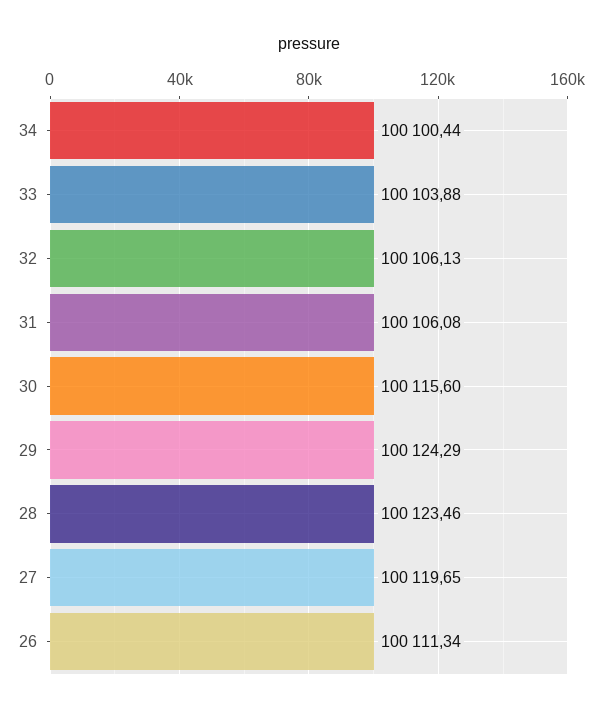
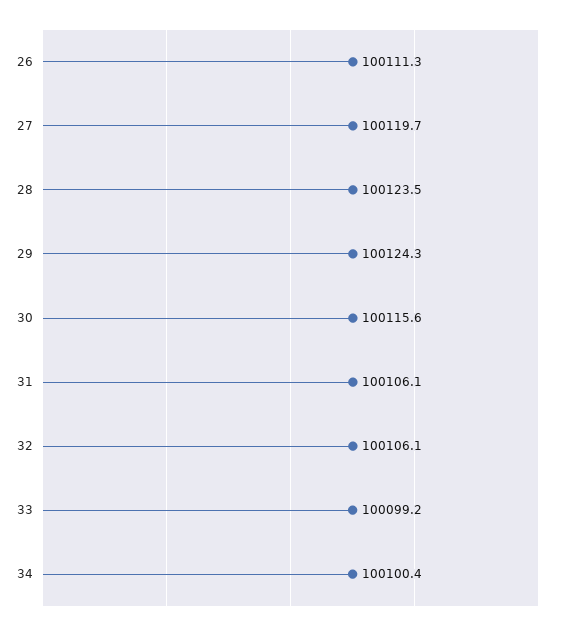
33: 100103.88 -> 100099.2

